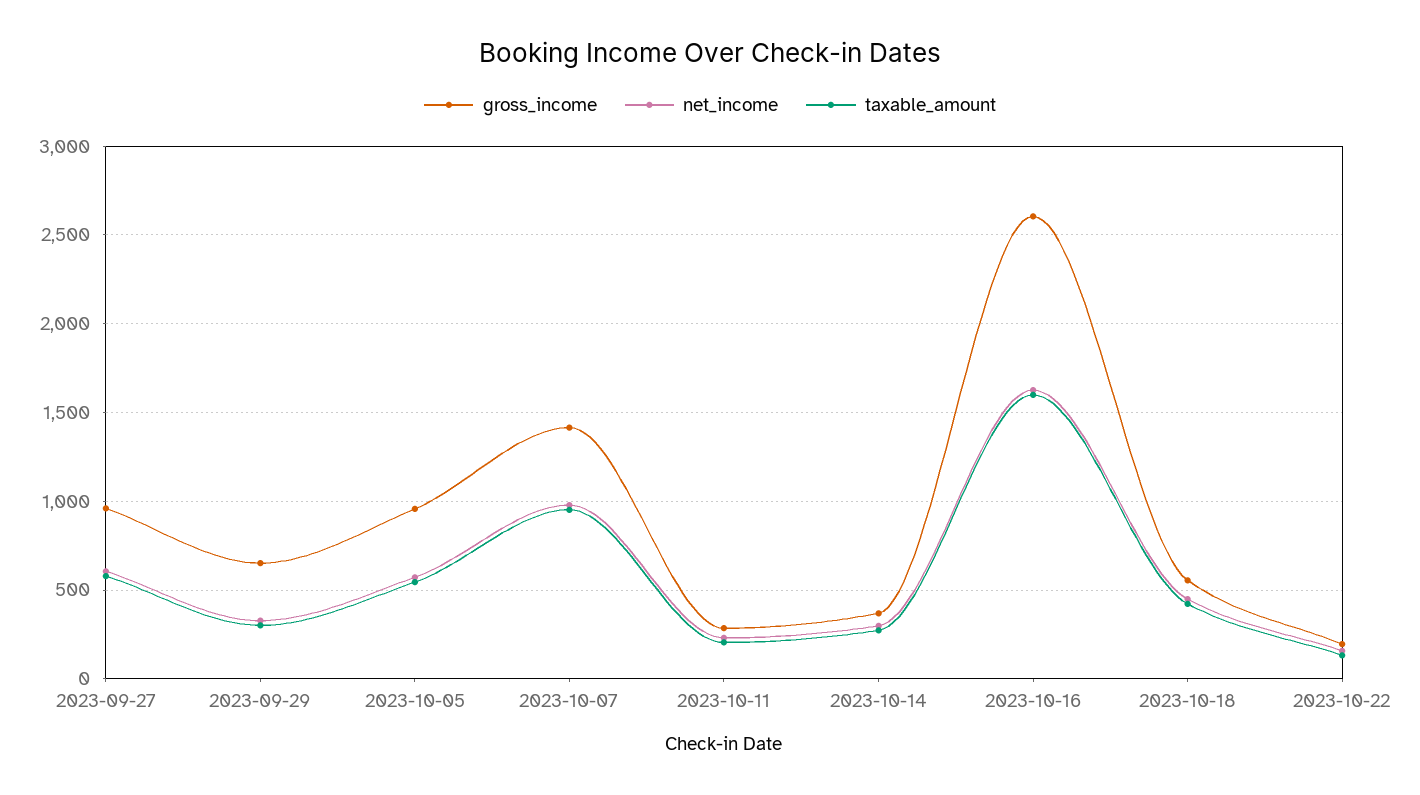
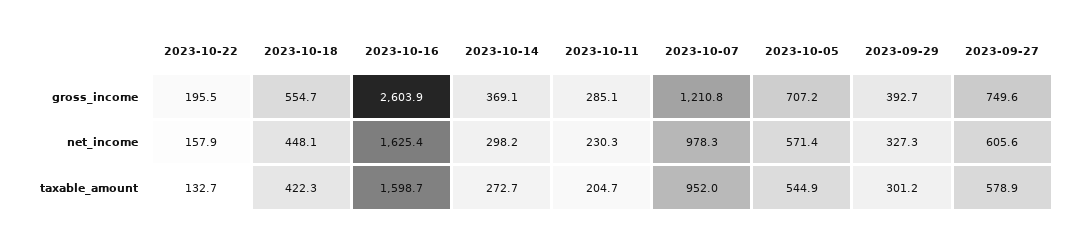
gross_income, 2023-09-27: 950 -> 749.6
gross_income, 2023-09-29: 650 -> 392.7
gross_income, 2023-10-05: 950 -> 707.2
gross_income, 2023-10-07: 1400 -> 1210.8

